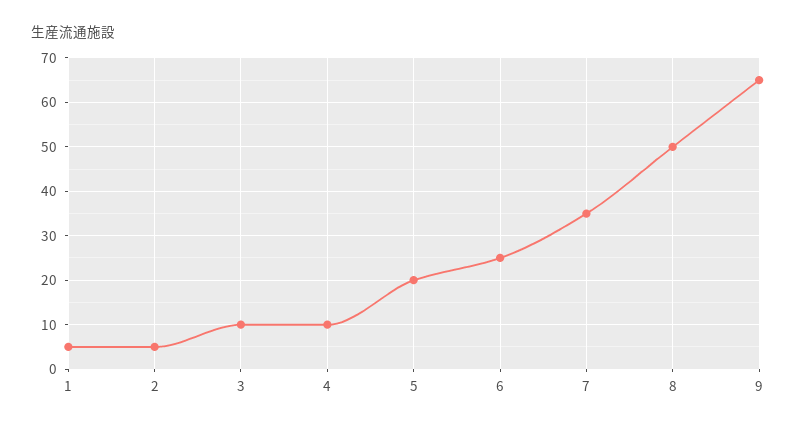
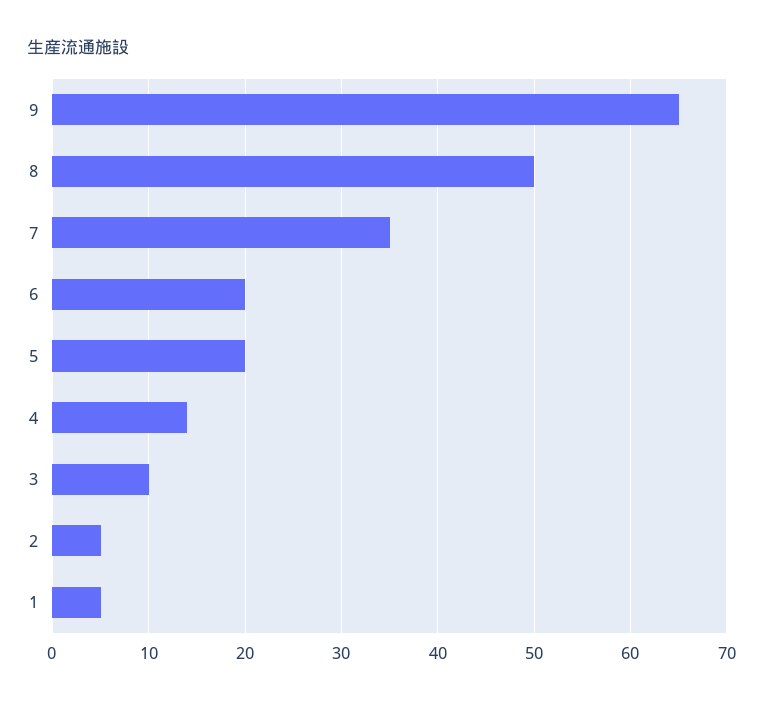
4: 10 -> 14
6: 25 -> 20

